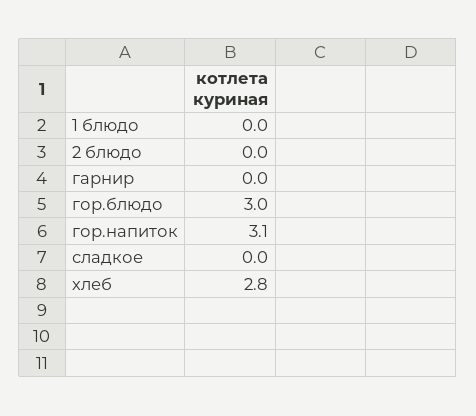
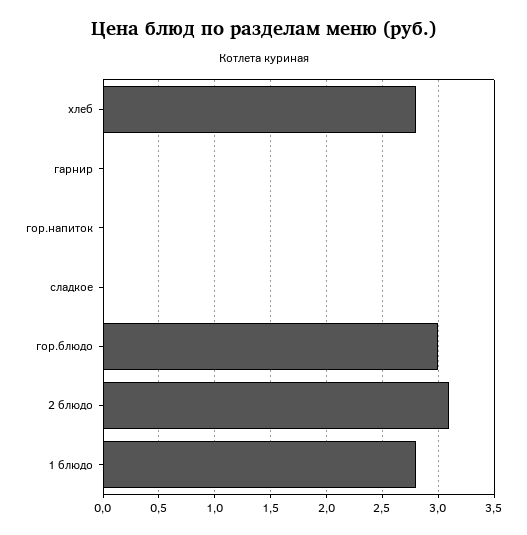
1 блюдо: 0 -> 2.8
2 блюдо: 0 -> 3.1
гор.напиток: 3.1 -> 0

